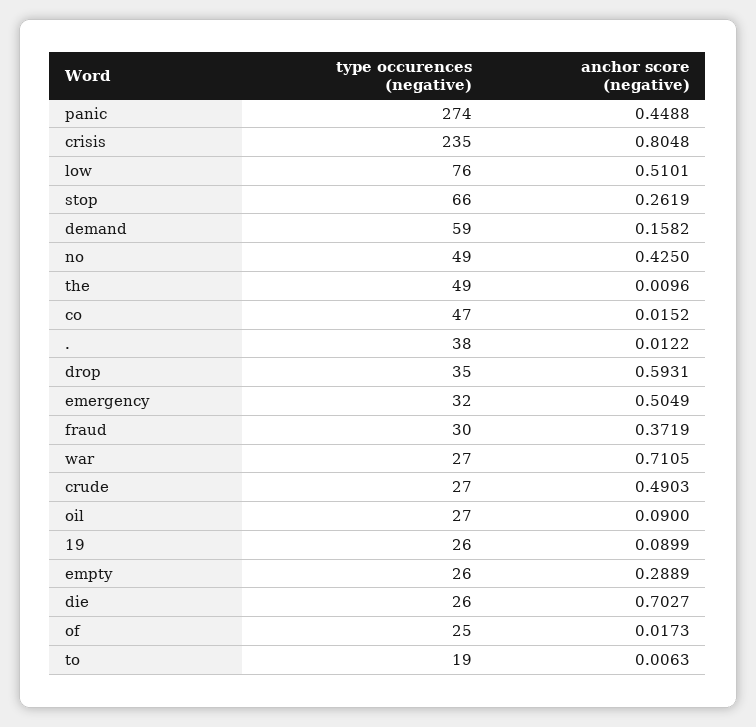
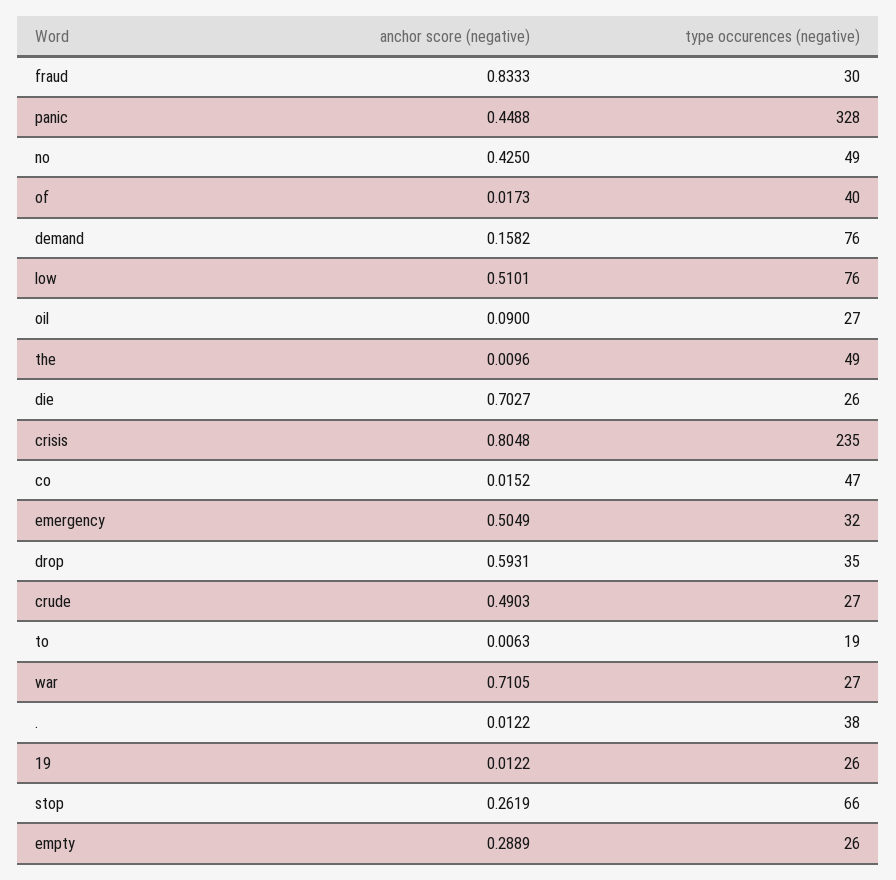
type occurences (negative), panic: 274 -> 328
type occurences (negative), demand: 59 -> 76
anchor score (negative), fraud: 0.3719 -> 0.8333
anchor score (negative), 19: 0.0899 -> 0.0122
type occurences (negative), of: 25 -> 40

